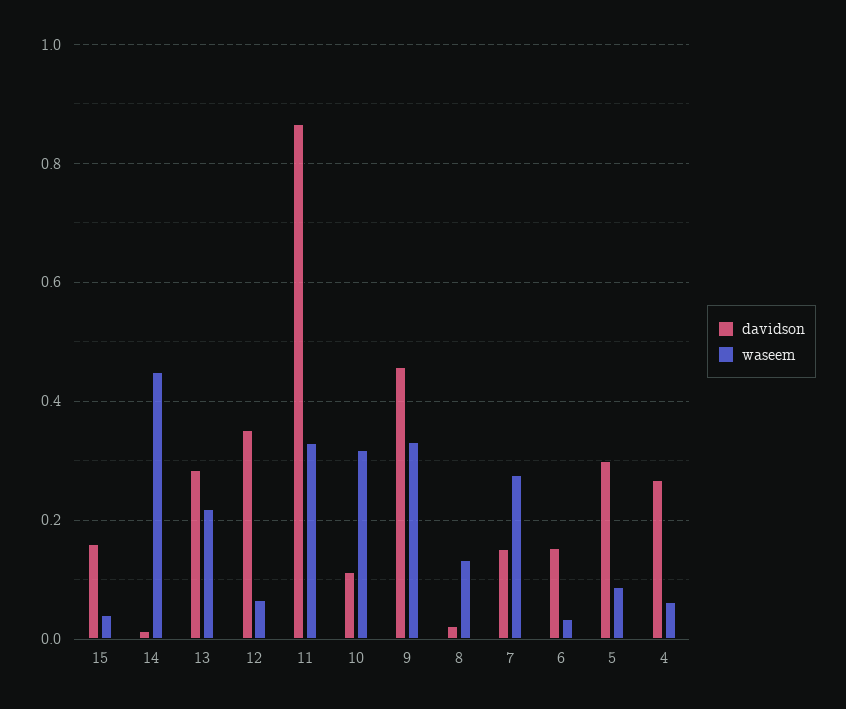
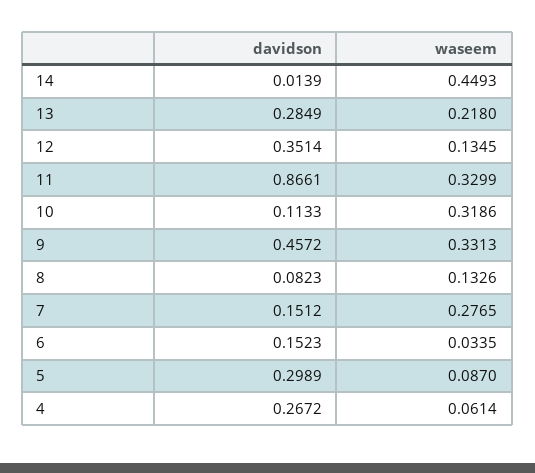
davidson, 15: 0.16 -> none
waseem, 15: 0.04 -> none
waseem, 12: 0.06 -> 0.1345
davidson, 8: 0.02 -> 0.0823

